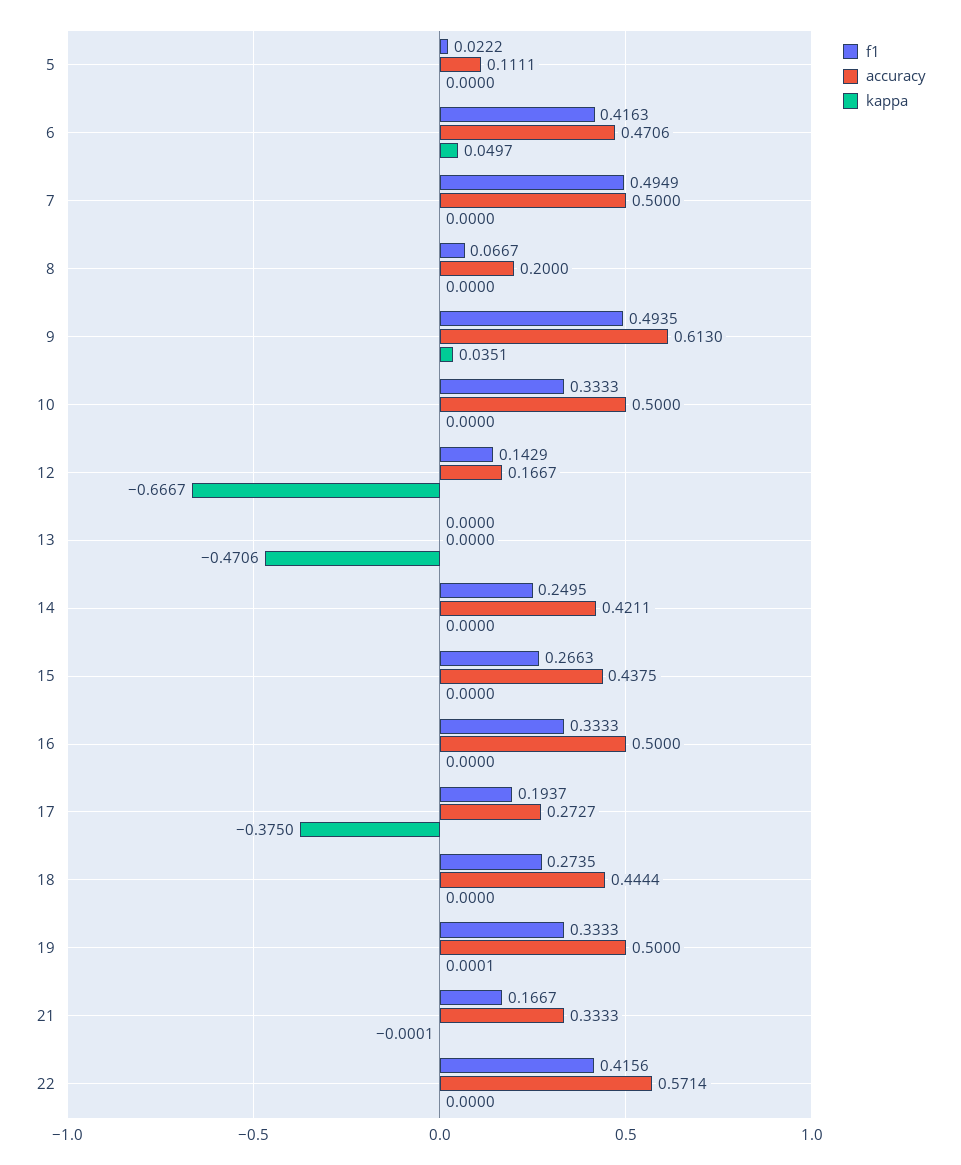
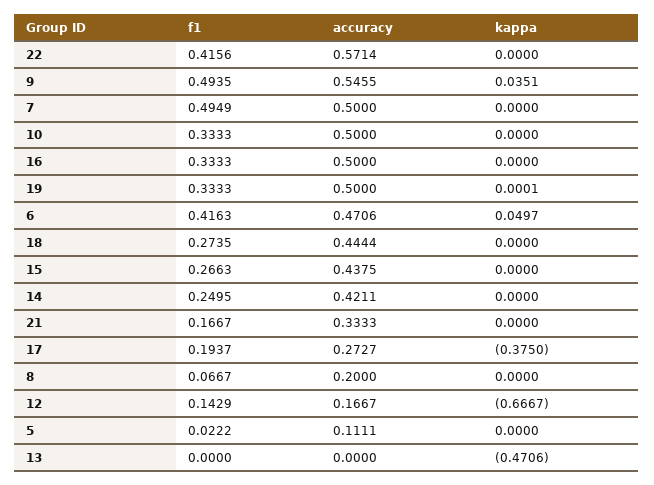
accuracy, 9: 0.613 -> 0.5455
kappa, 21: -0.0001 -> 0

